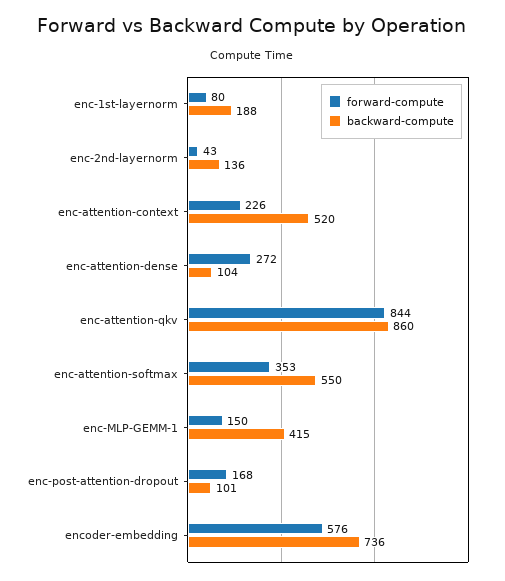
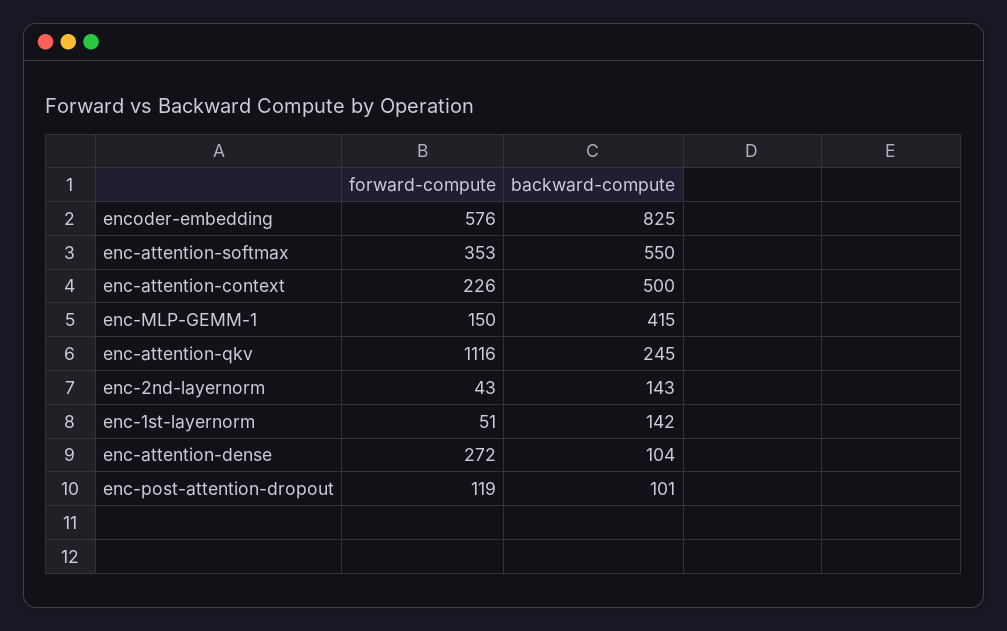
forward-compute, enc-1st-layernorm: 80 -> 51
backward-compute, enc-1st-layernorm: 188 -> 142
backward-compute, enc-2nd-layernorm: 136 -> 143
backward-compute, enc-attention-context: 520 -> 500
forward-compute, enc-attention-qkv: 844 -> 1116
backward-compute, enc-attention-qkv: 860 -> 245
forward-compute, enc-post-attention-dropout: 168 -> 119
backward-compute, encoder-embedding: 736 -> 825

